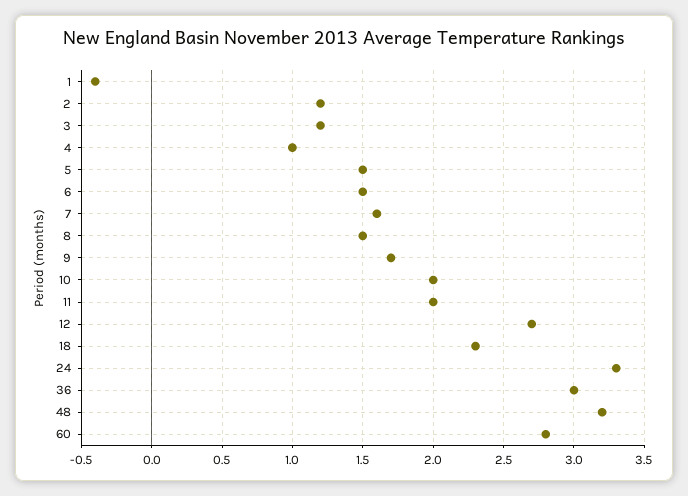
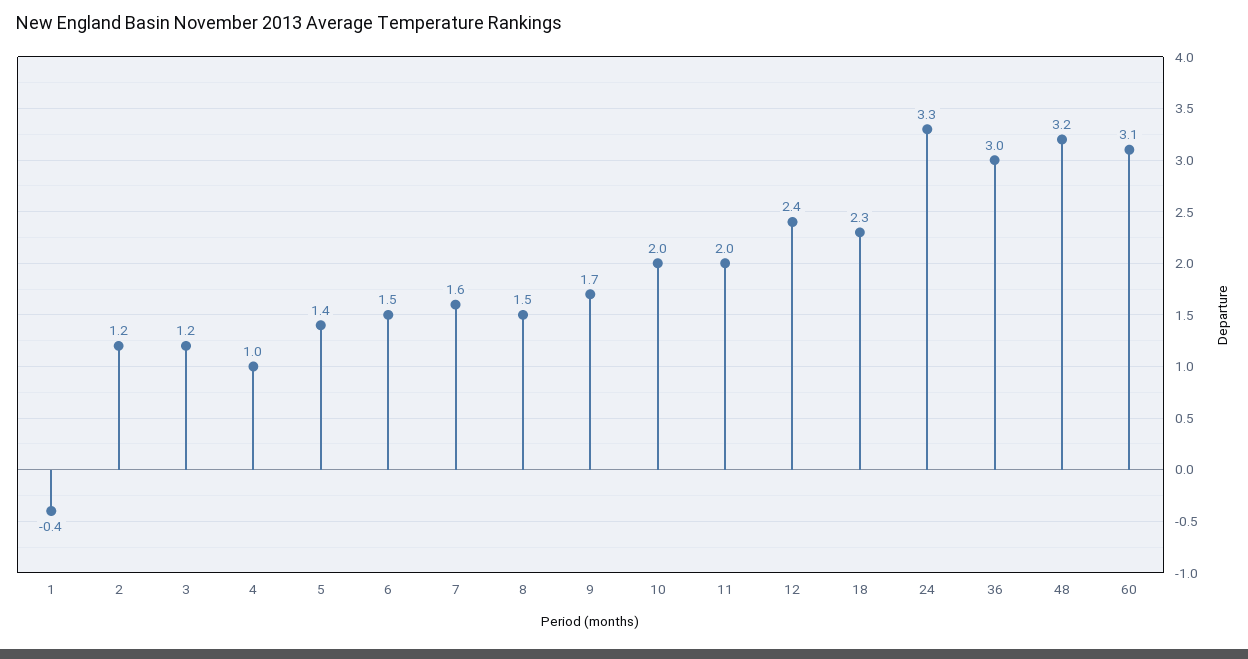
5: 1.5 -> 1.4
12: 2.7 -> 2.4
60: 2.8 -> 3.1

